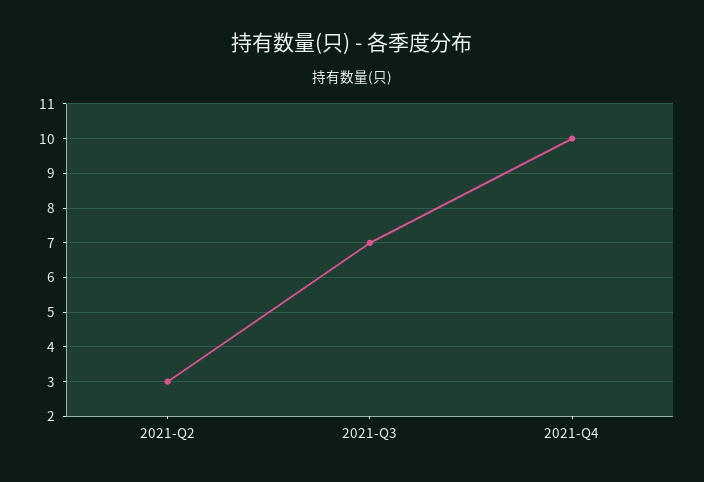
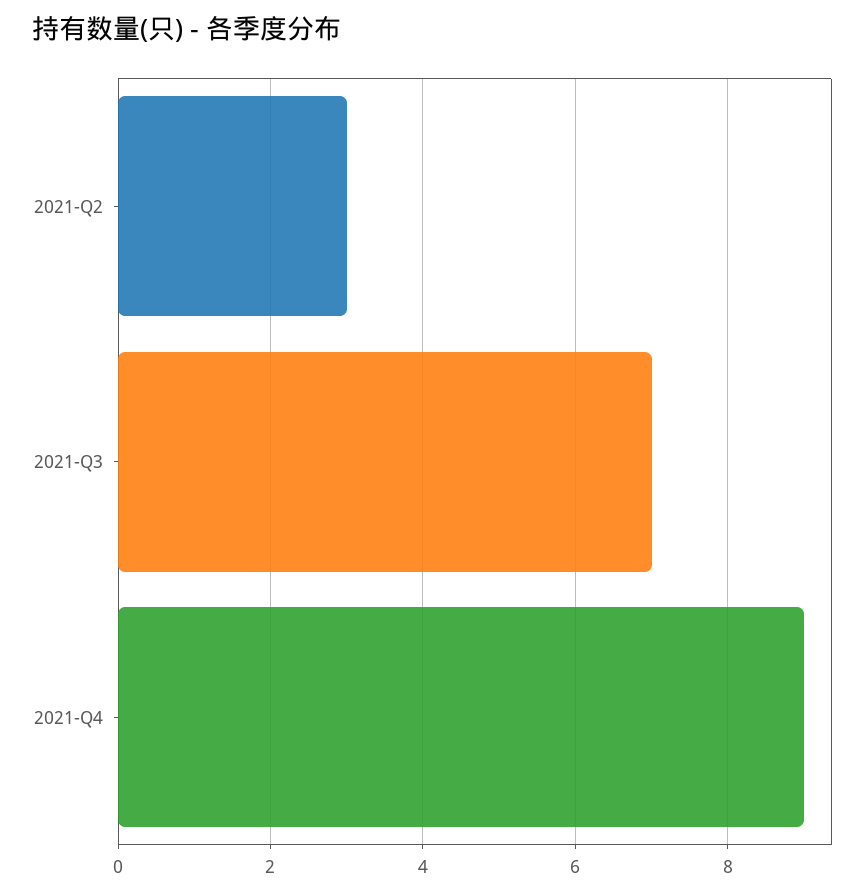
2021-Q4: 10 -> 9

